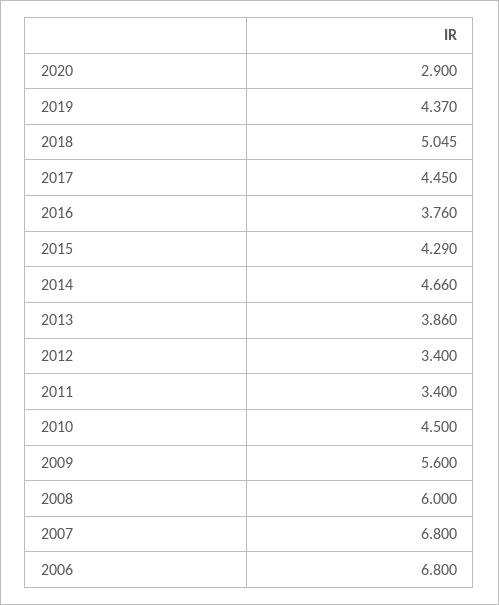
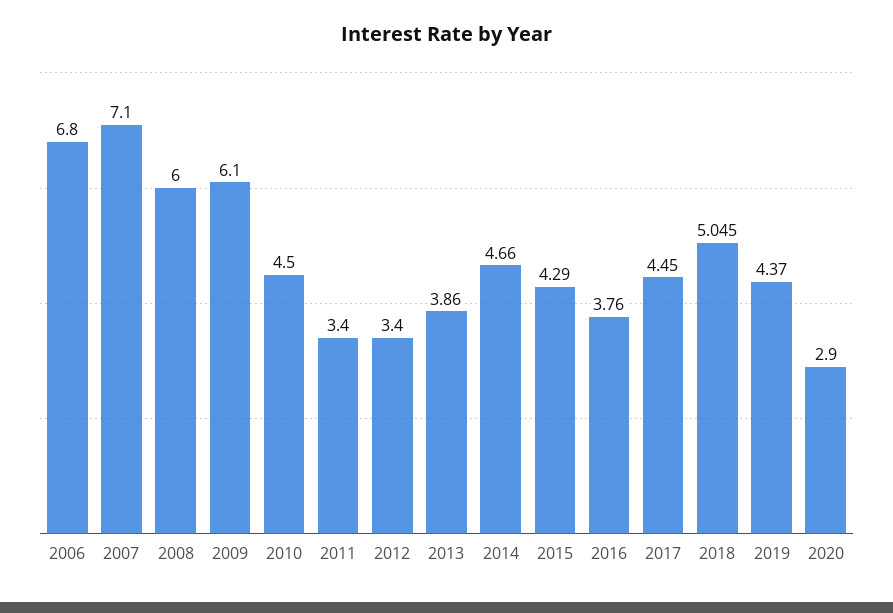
2009: 5.6 -> 6.1
2007: 6.8 -> 7.1

